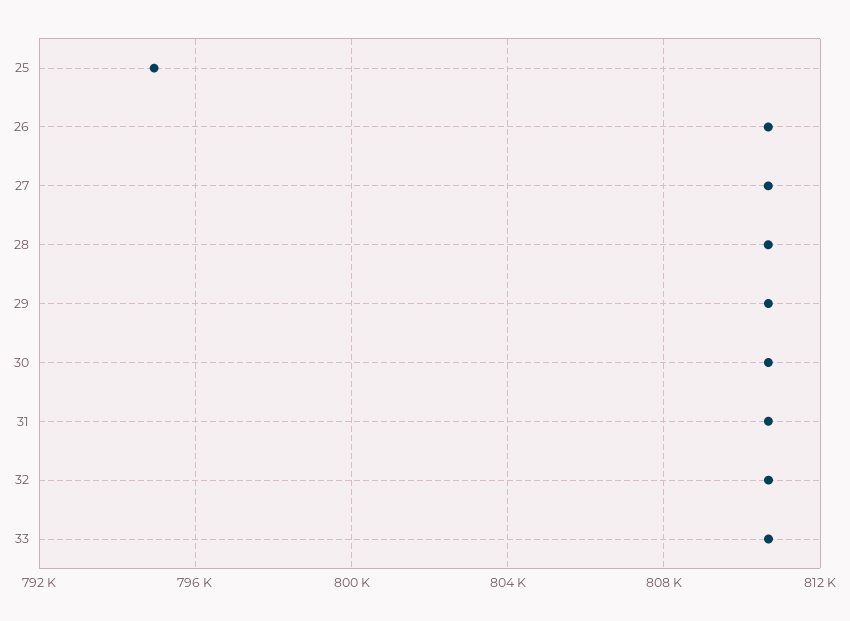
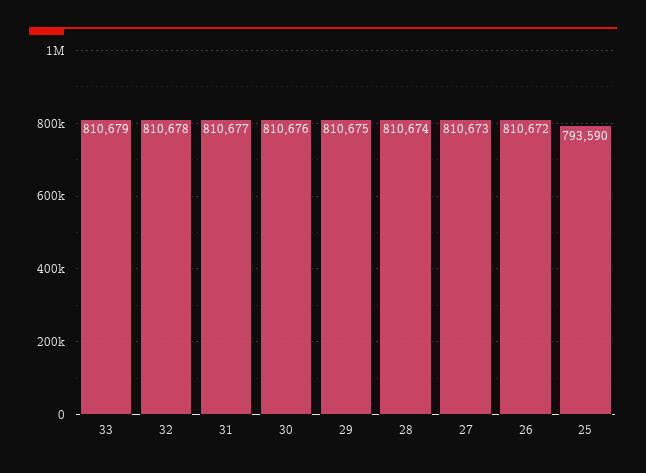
25: 795000 -> 793590

